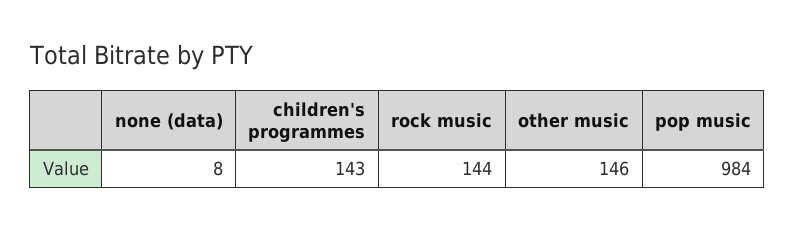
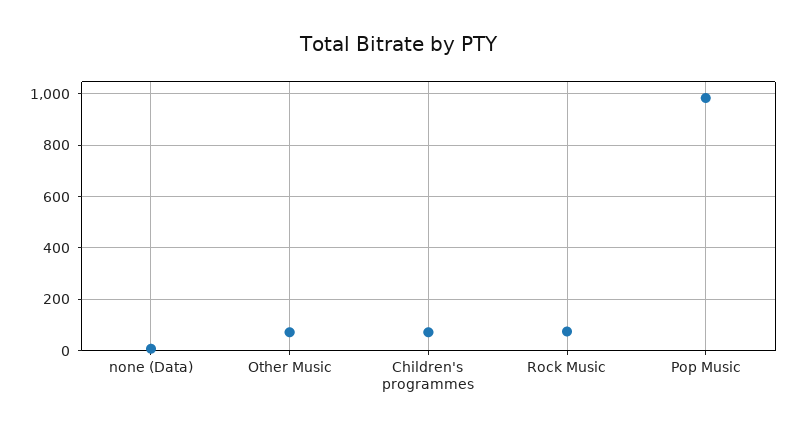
children's programmes: 143 -> 75
rock music: 144 -> 75
other music: 146 -> 75

